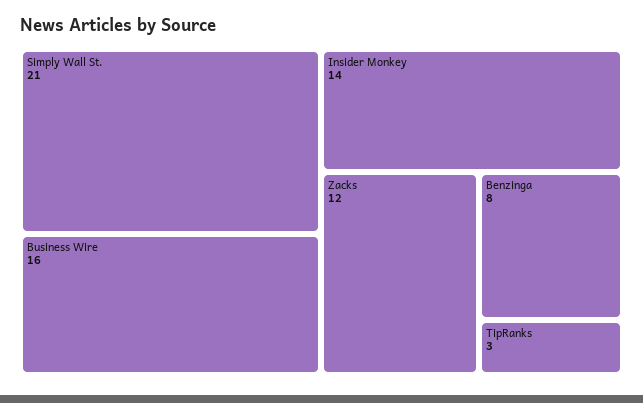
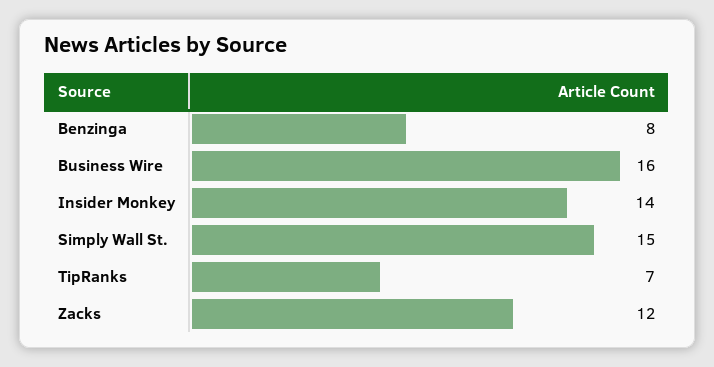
Simply Wall St.: 21 -> 15
TipRanks: 3 -> 7

